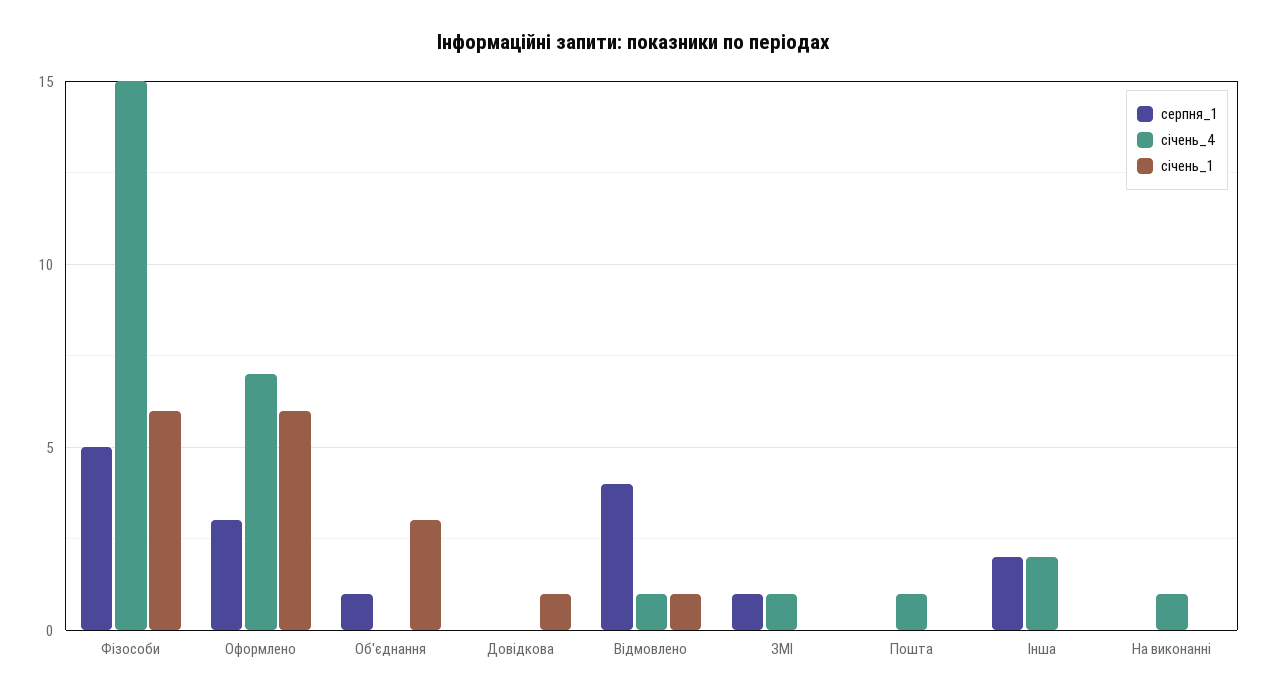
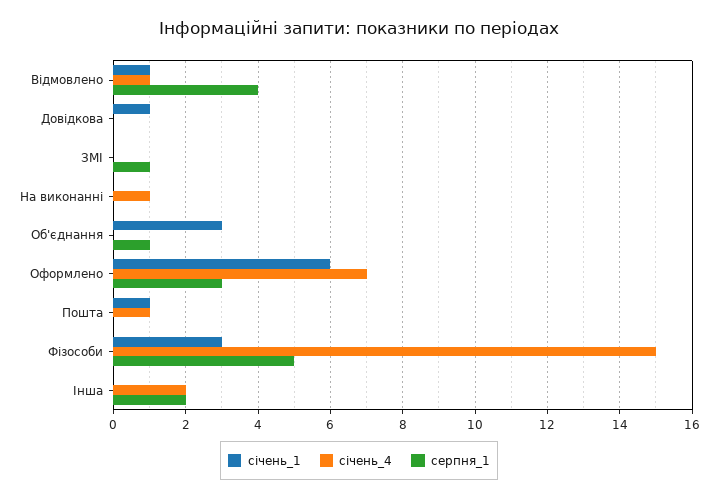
січень_1, Фізособи: 6 -> 3
січень_4, ЗМІ: 1 -> 0
січень_1, Пошта: 0 -> 1

